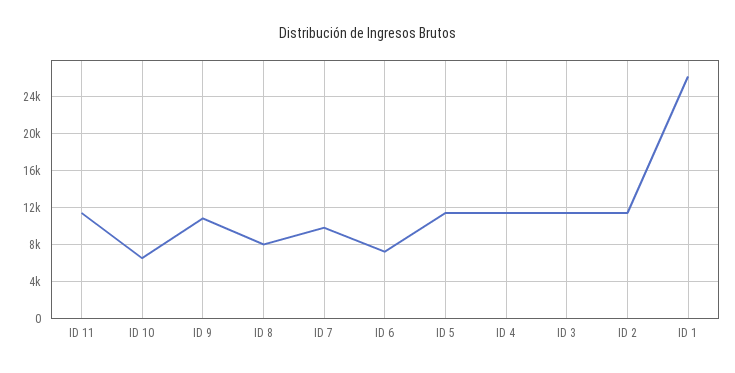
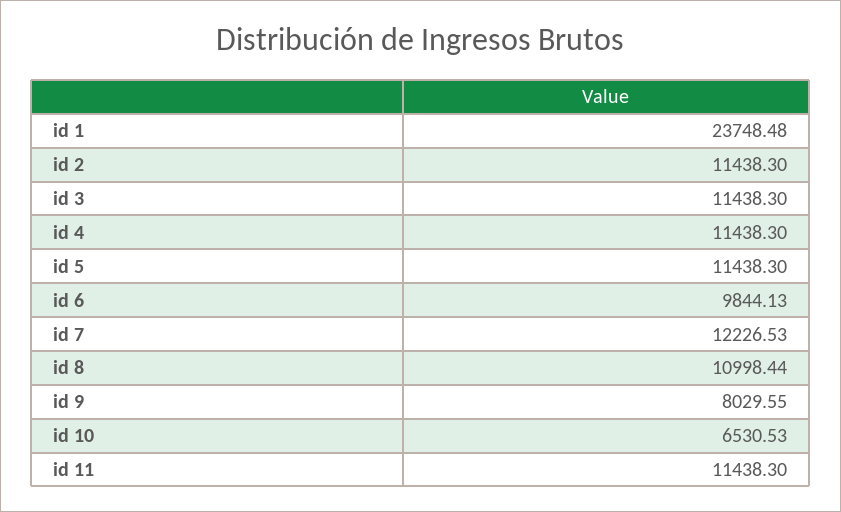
ID 9: 11000 -> 8029.55
ID 8: 8000 -> 10998.44
ID 7: 10000 -> 12226.53
ID 6: 7000 -> 9844.13
ID 1: 26000 -> 23748.48

